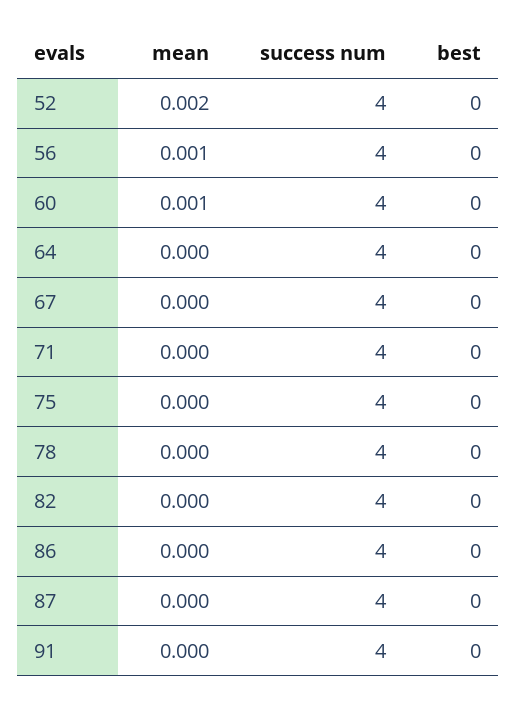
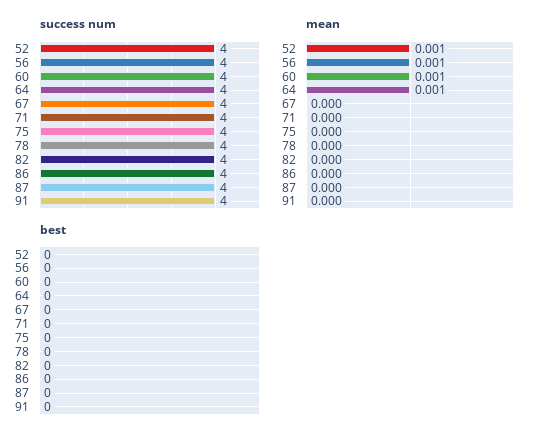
mean, 52: 0.002 -> 0.001
mean, 64: 0 -> 0.001

